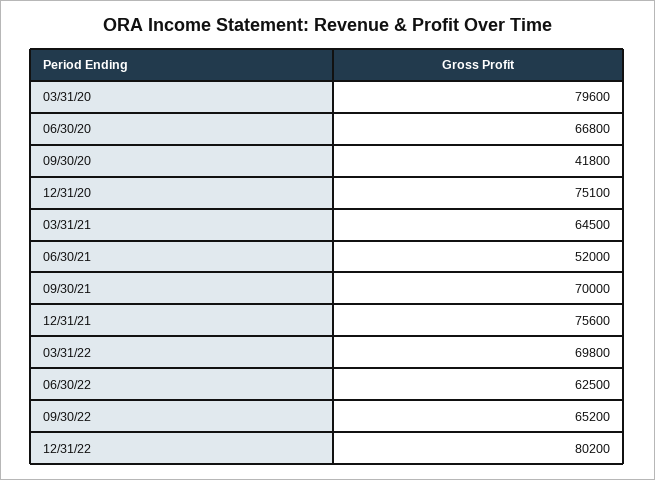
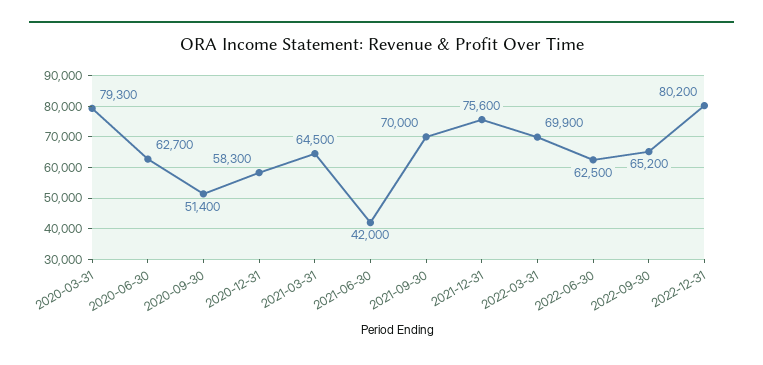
03/31/20: 79600 -> 79300
06/30/20: 66800 -> 62700
09/30/20: 41800 -> 51400
12/31/20: 75100 -> 58300
06/30/21: 52000 -> 42000
03/31/22: 69800 -> 69900

